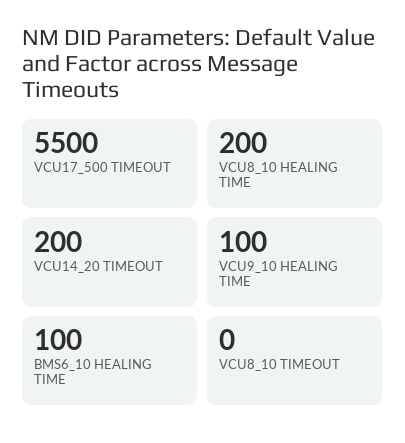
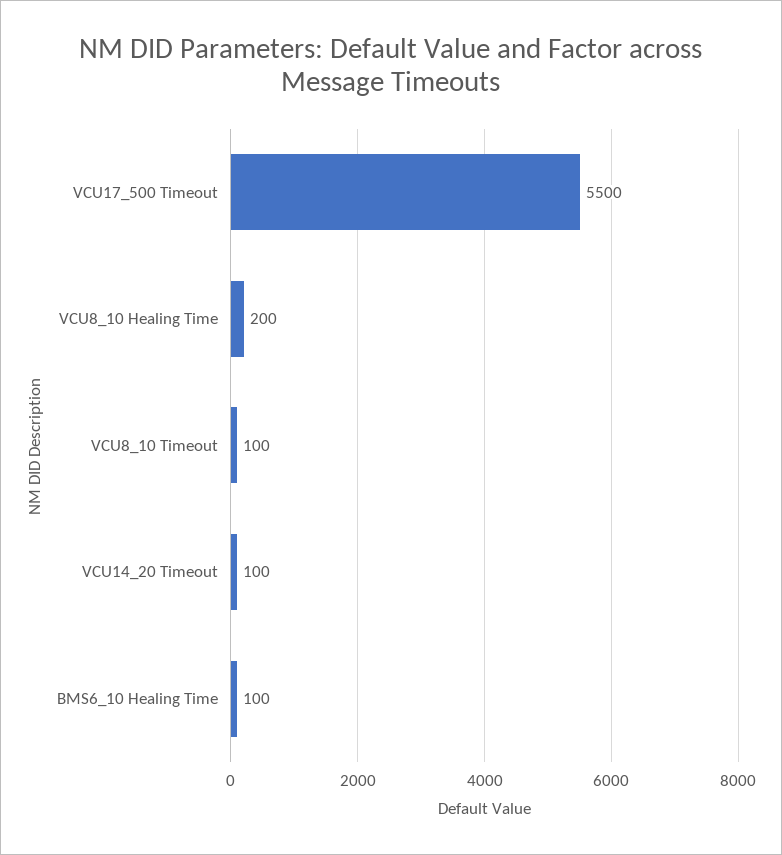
VCU14_20 TIMEOUT: 200 -> 100
VCU9_10 HEALING TIME: 100 -> none
VCU8_10 TIMEOUT: 0 -> 100

